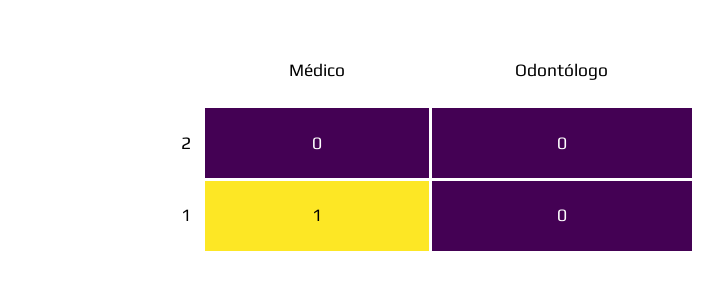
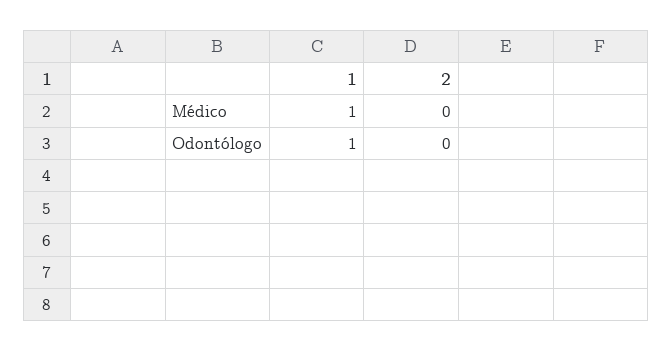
Odontólogo, 1: 0 -> 1

